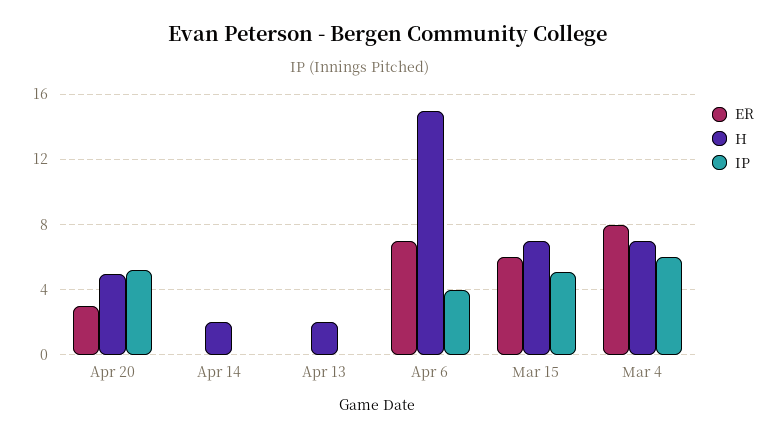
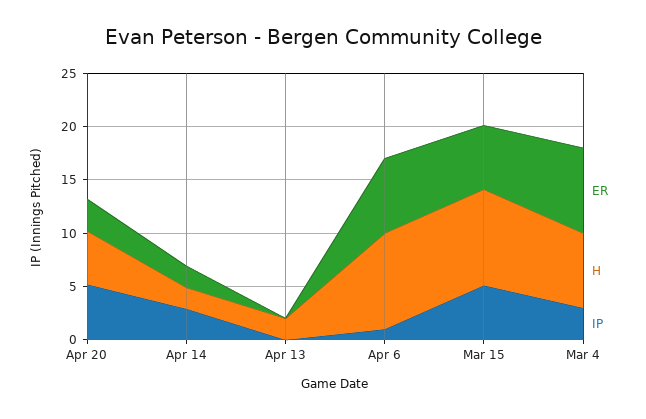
ER, Apr 14: 0 -> 2
IP, Apr 14: 0 -> 3
H, Apr 6: 15 -> 9
IP, Apr 6: 4 -> 1
H, Mar 15: 7 -> 9
IP, Mar 4: 6 -> 3

